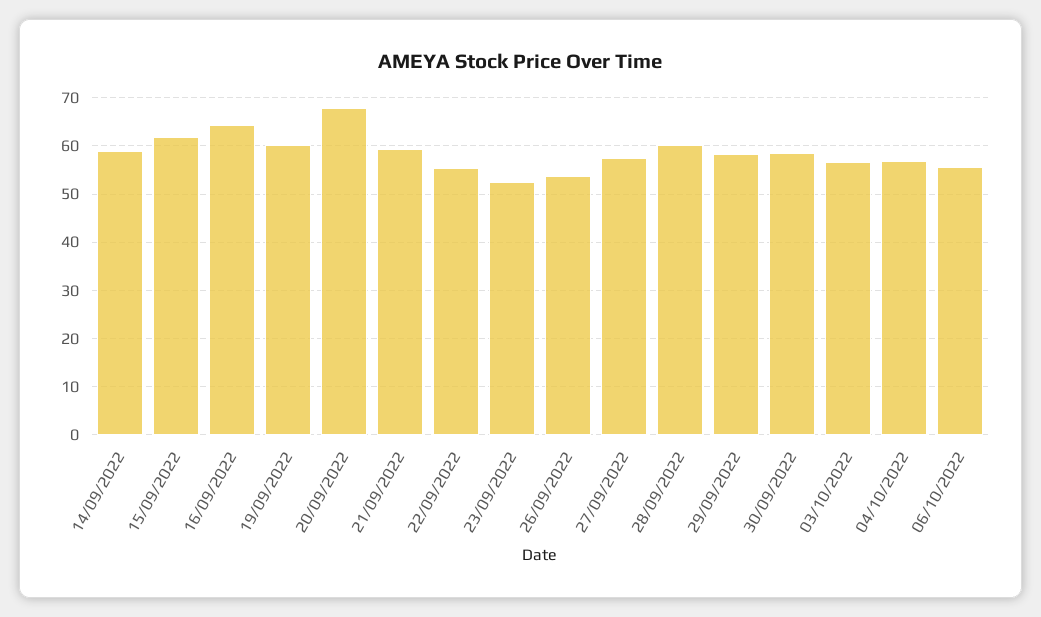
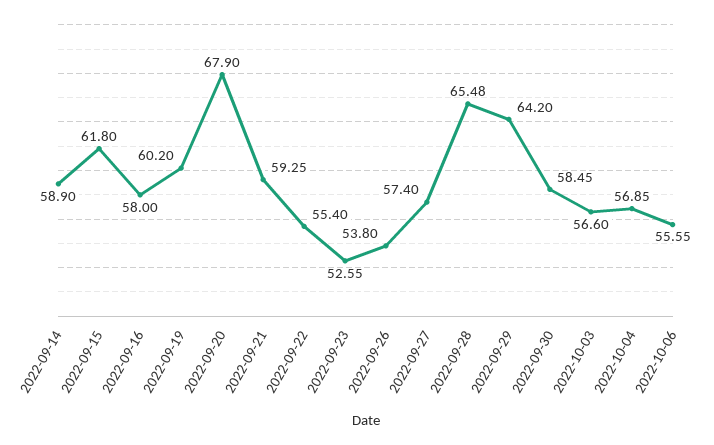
16/09/2022: 64 -> 58
28/09/2022: 60 -> 65.48
29/09/2022: 58 -> 64.2

